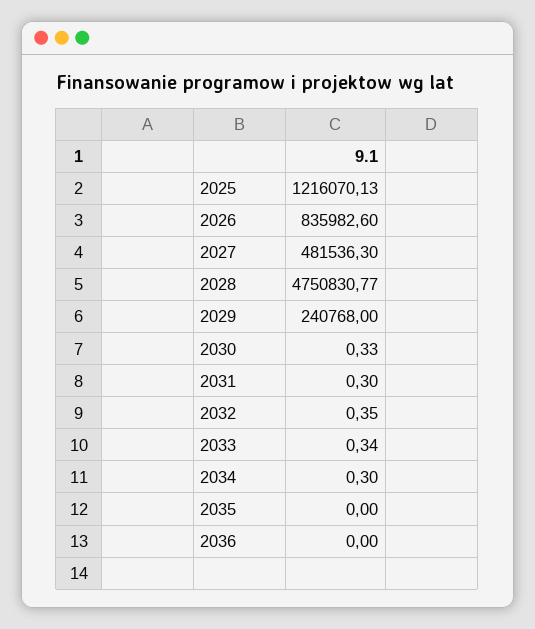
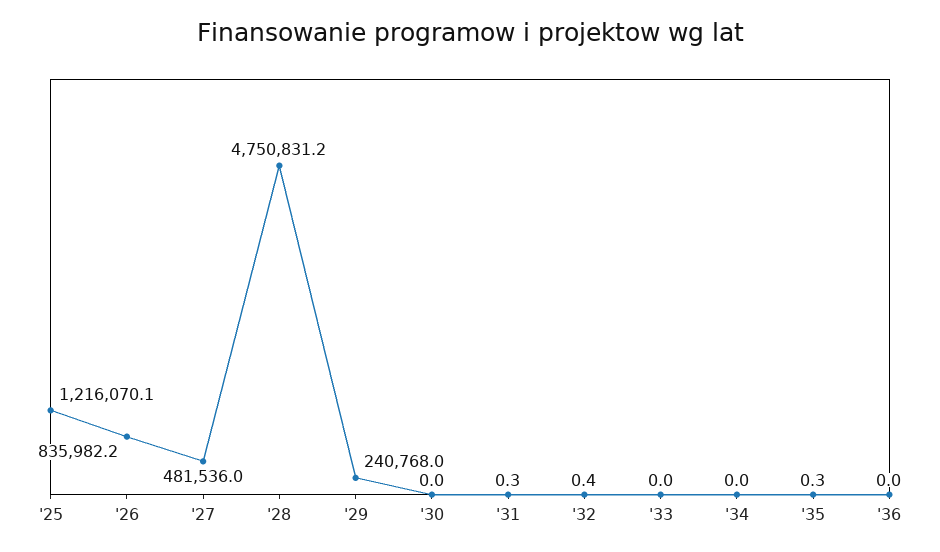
2026: 835982.6 -> 835982.2
2027: 481536.3 -> 481536
2028: 4750830.77 -> 4750831.2
2030: 0.33 -> 0
2033: 0.34 -> 0
2034: 0.3 -> 0
2035: 0 -> 0.3

